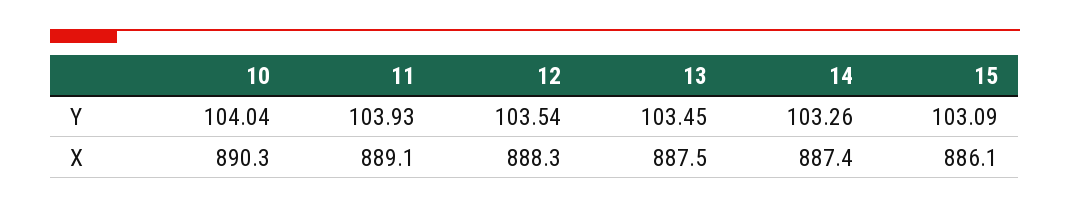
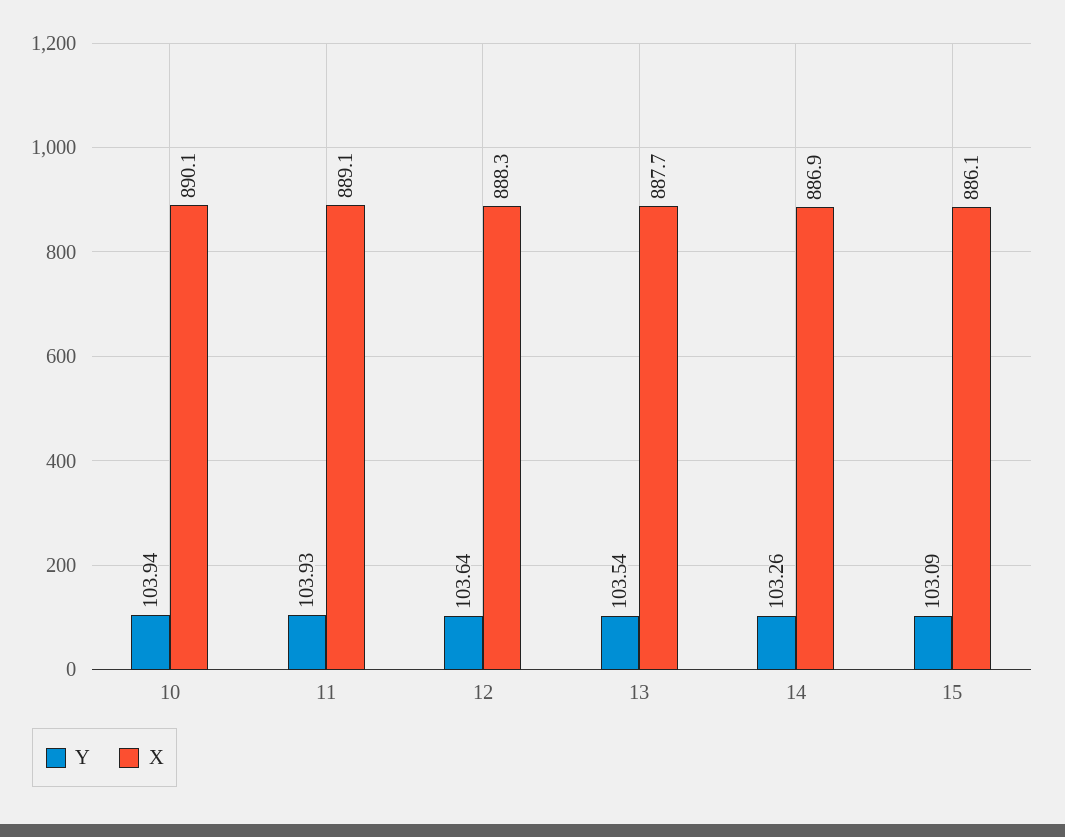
Y, 10: 104.04 -> 103.94
Y, 12: 103.54 -> 103.64
Y, 13: 103.45 -> 103.54
X, 10: 890.3 -> 890.1
X, 13: 887.5 -> 887.7
X, 14: 887.4 -> 886.9

